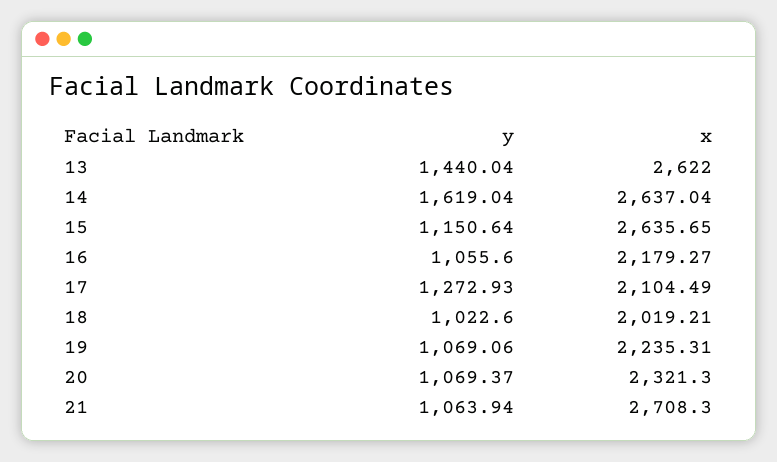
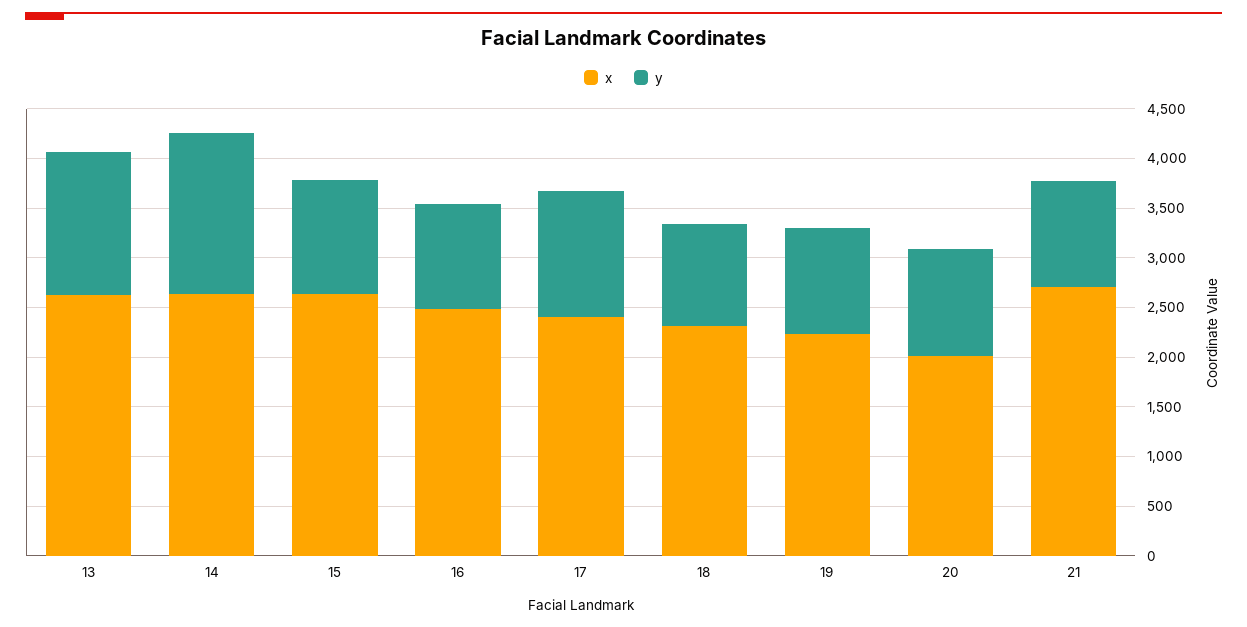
x, 16: 2179.27 -> 2500
x, 17: 2104.49 -> 2400
x, 18: 2019.21 -> 2300
x, 20: 2321.3 -> 2000

